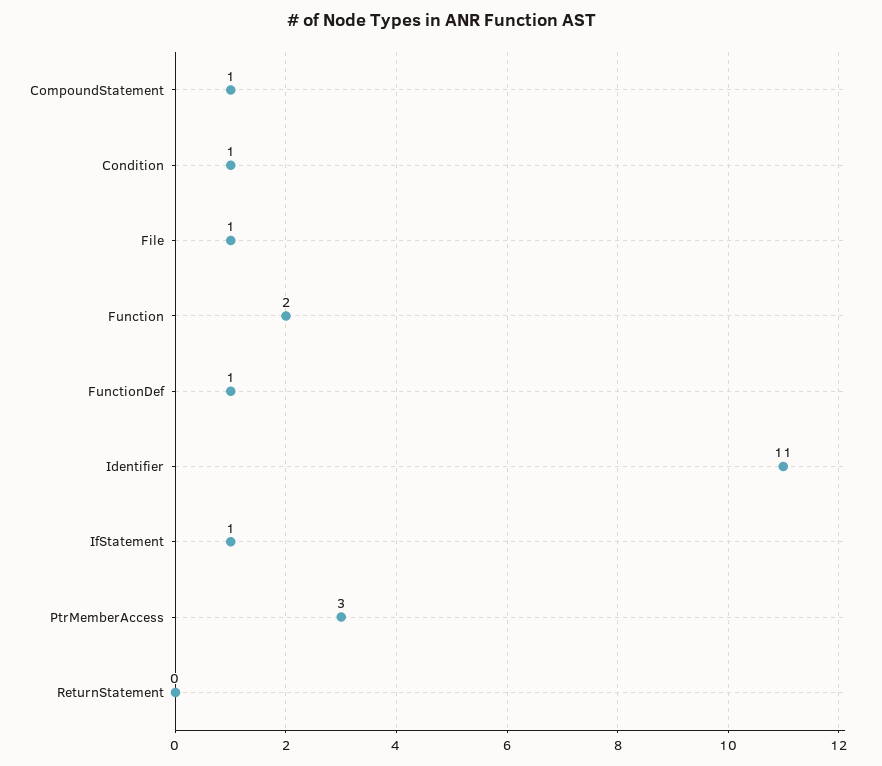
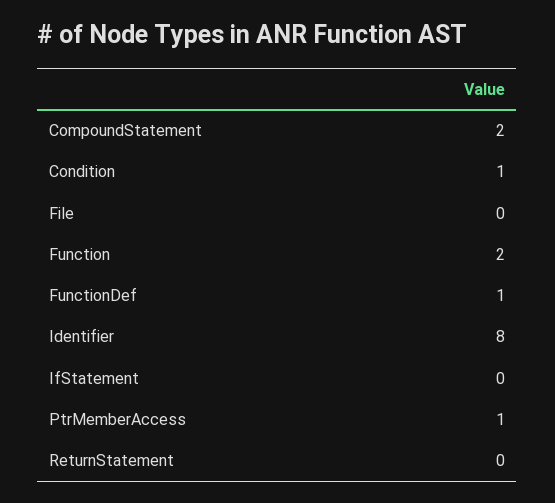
CompoundStatement: 1 -> 2
File: 1 -> 0
Identifier: 11 -> 8
IfStatement: 1 -> 0
PtrMemberAccess: 3 -> 1

